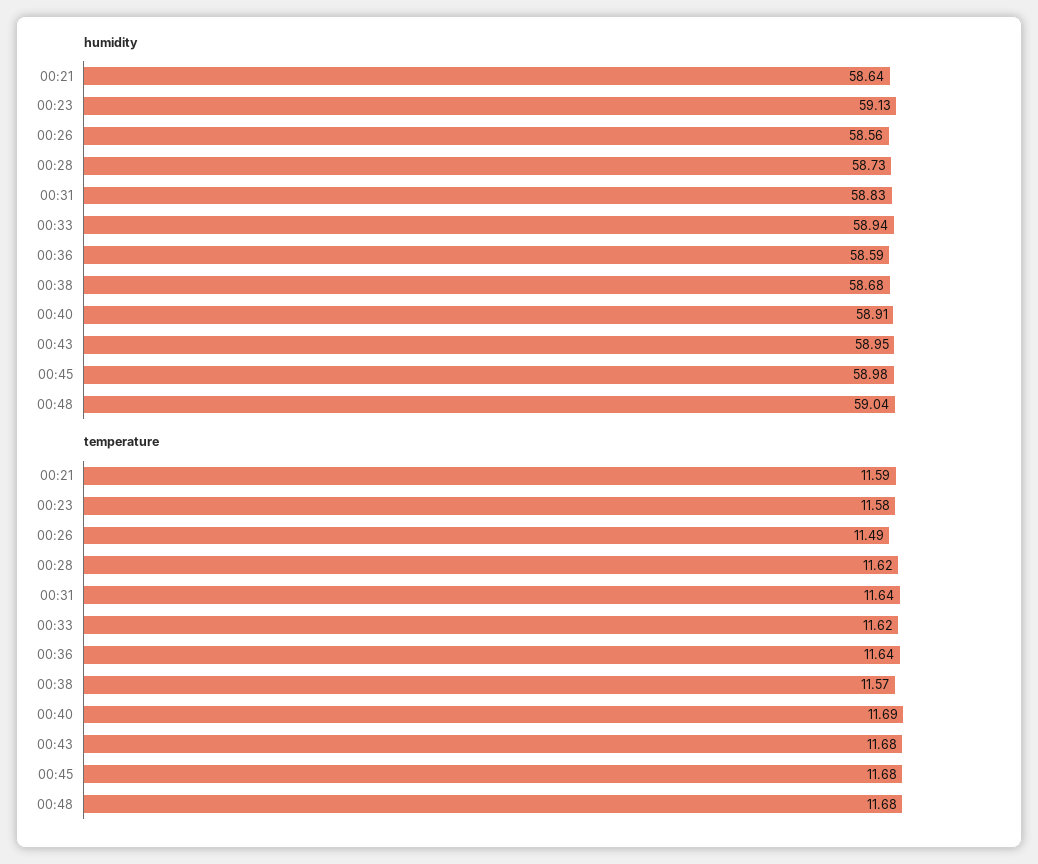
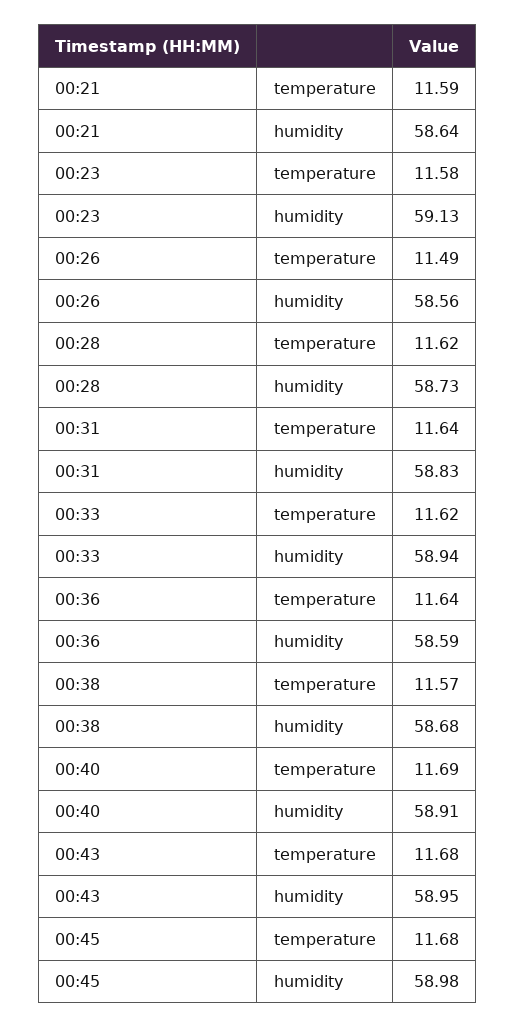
humidity, 00:48: 59.04 -> none
temperature, 00:48: 11.68 -> none

